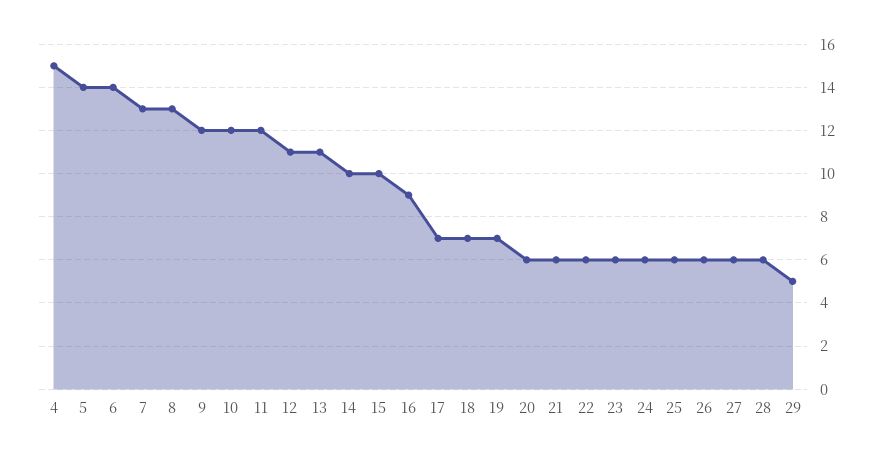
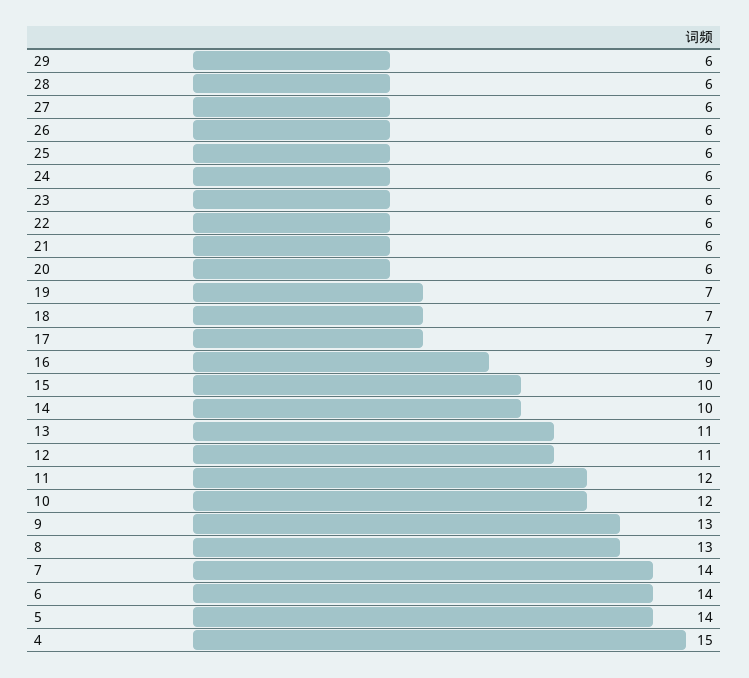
7: 13 -> 14
9: 12 -> 13
29: 5 -> 6

